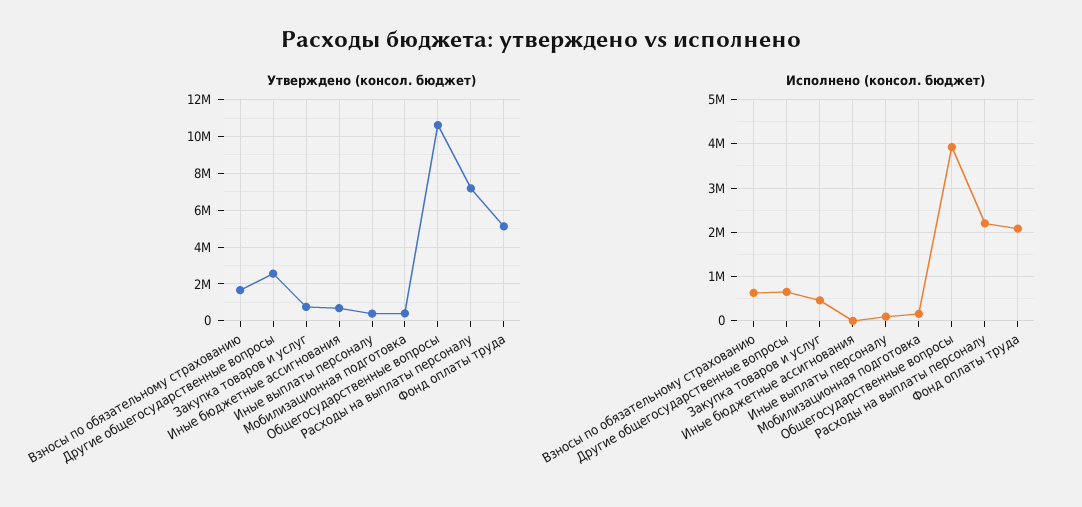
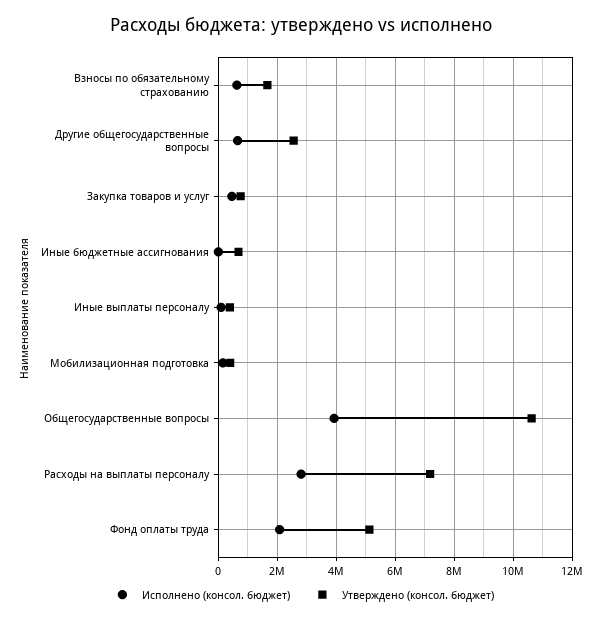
Исполнено (консол. бюджет), Расходы на выплаты персоналу: 2200000 -> 2750000

